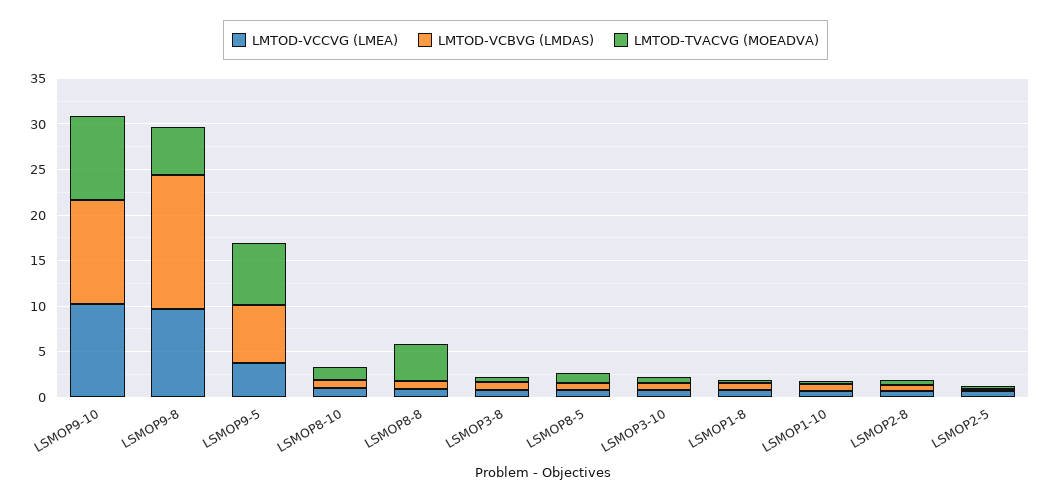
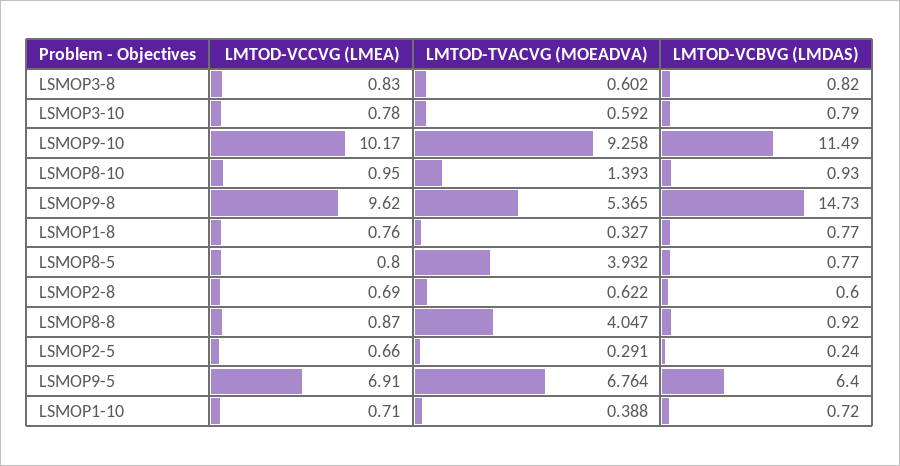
LMTOD-VCCVG (LMEA), LSMOP9-5: 4 -> 6.91
LMTOD-TVACVG (MOEADVA), LSMOP8-5: 1 -> 3.932

